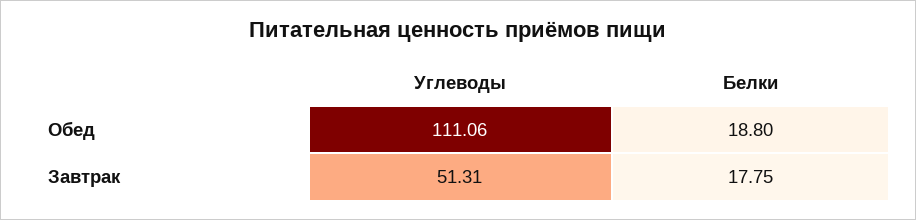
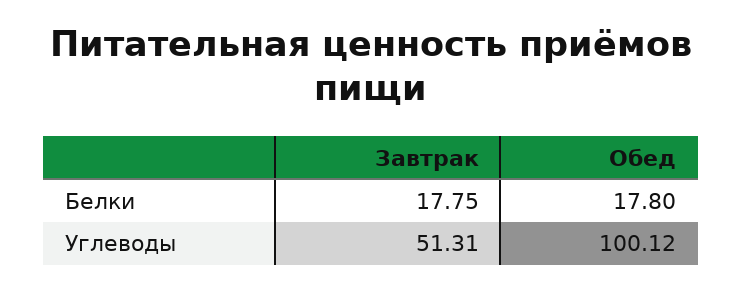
Углеводы, Обед: 111.06 -> 100.12
Белки, Обед: 18.8 -> 17.8

